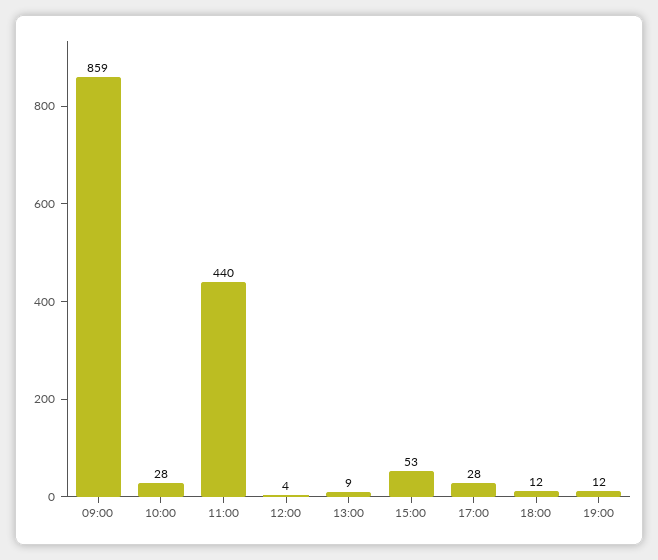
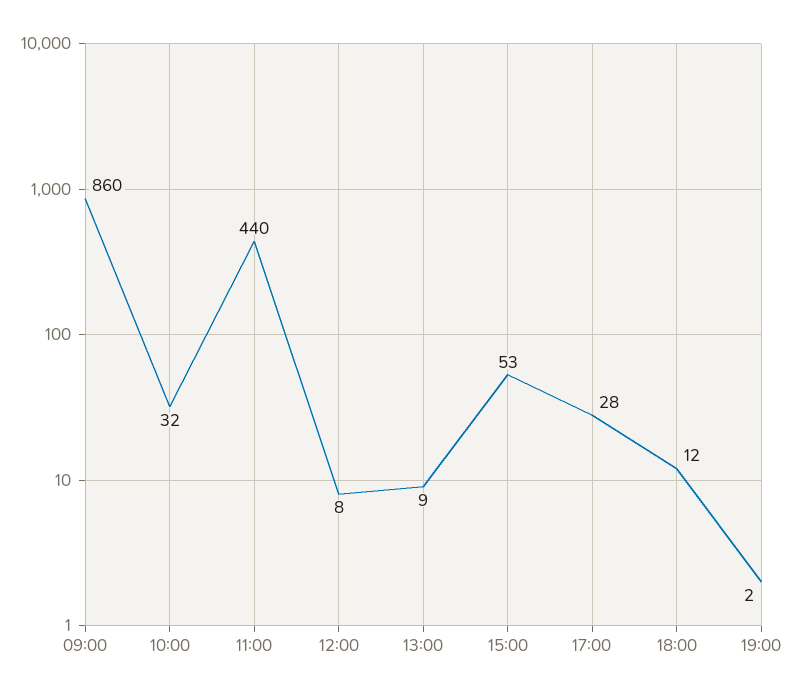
09:00: 859 -> 860
10:00: 28 -> 32
12:00: 4 -> 8
19:00: 12 -> 2

